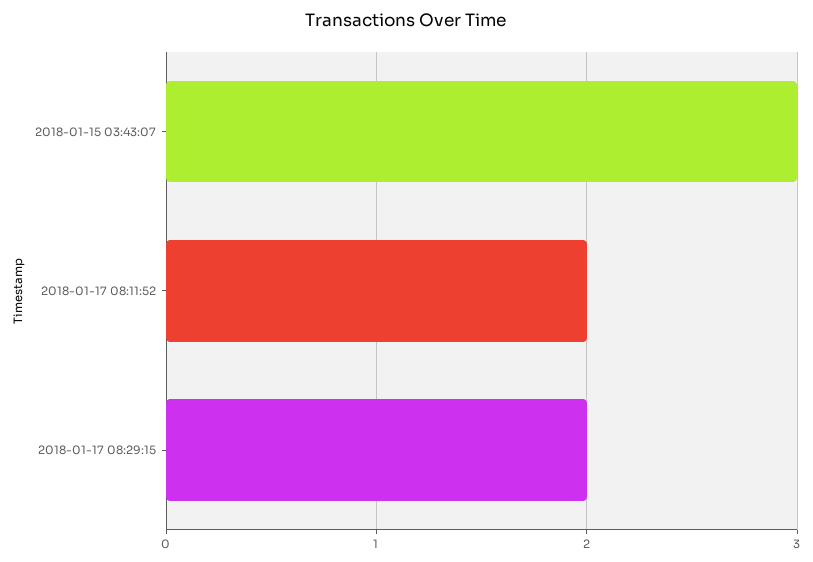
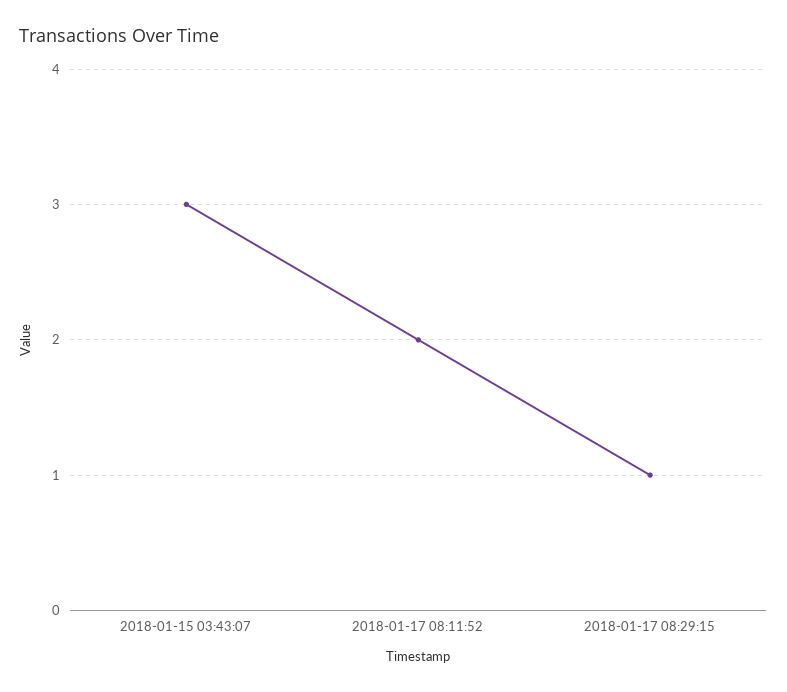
2018-01-17 08:29:15: 2 -> 1

